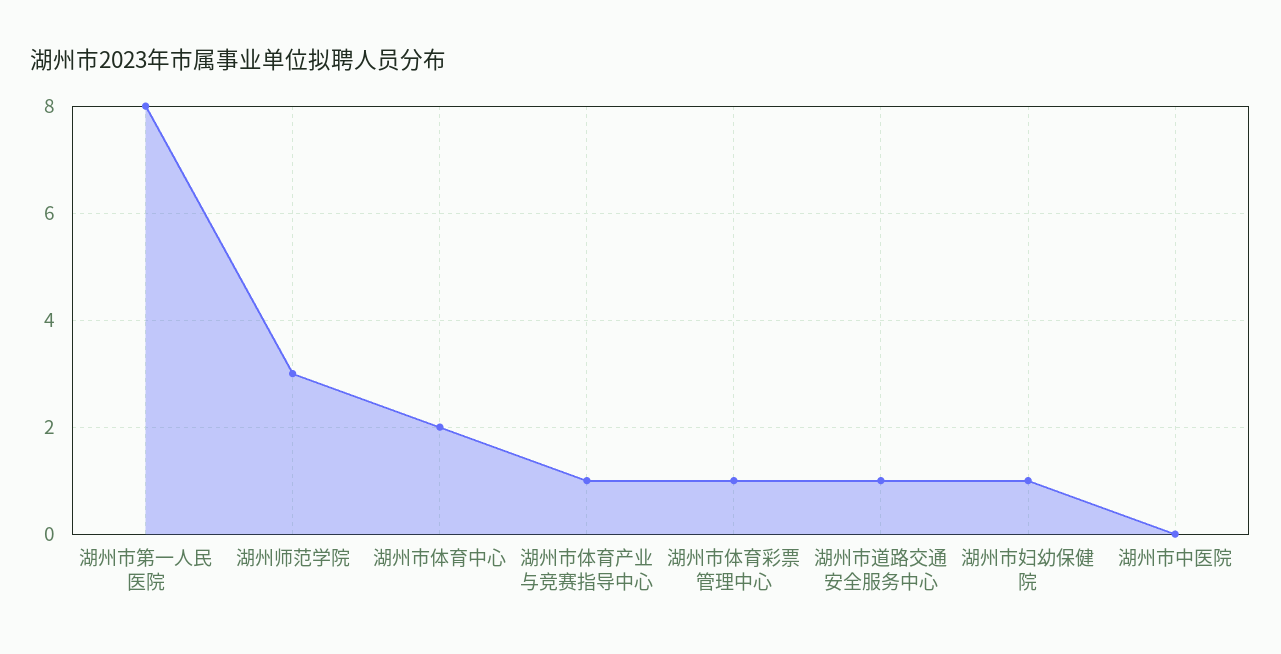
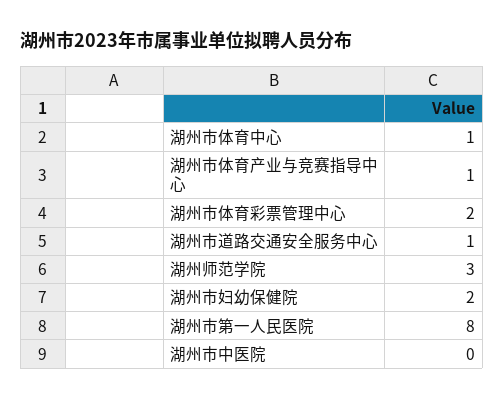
湖州市体育中心: 2 -> 1
湖州市体育彩票管理中心: 1 -> 2
湖州市妇幼保健院: 1 -> 2

